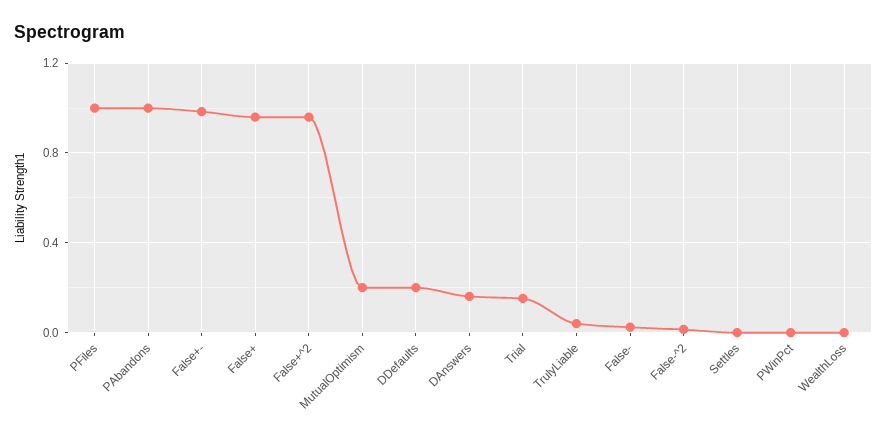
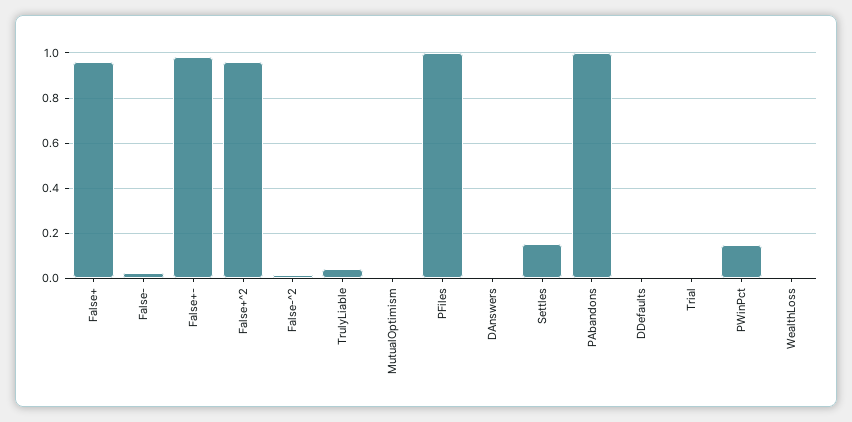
MutualOptimism: 0.2 -> 0
DDefaults: 0.2 -> 0
DAnswers: 0.15 -> 0
Trial: 0.15 -> 0
Settles: 0 -> 0.15
PWinPct: 0 -> 0.15

